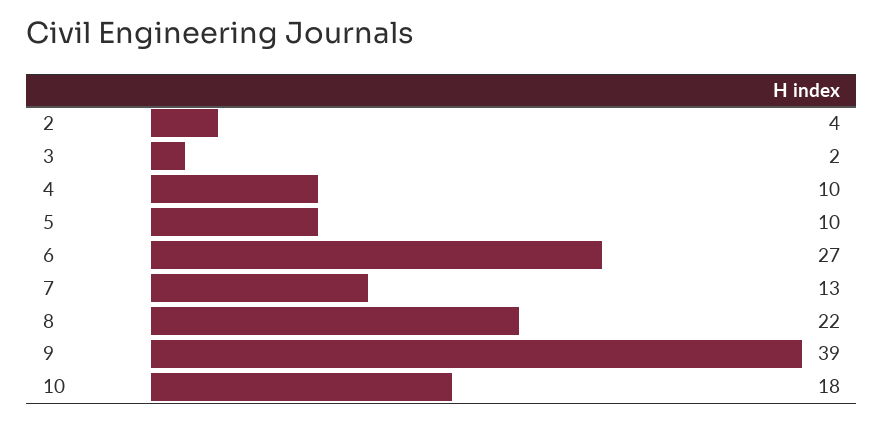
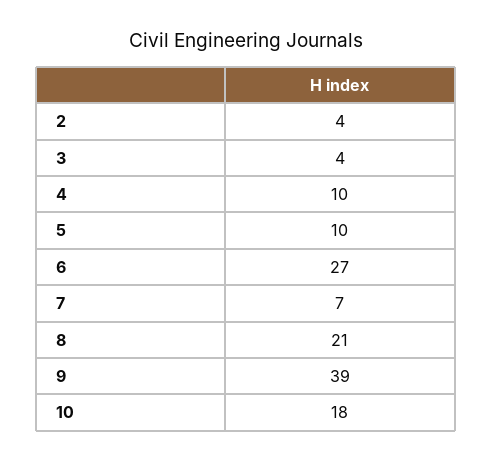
3: 2 -> 4
7: 13 -> 7
8: 22 -> 21

